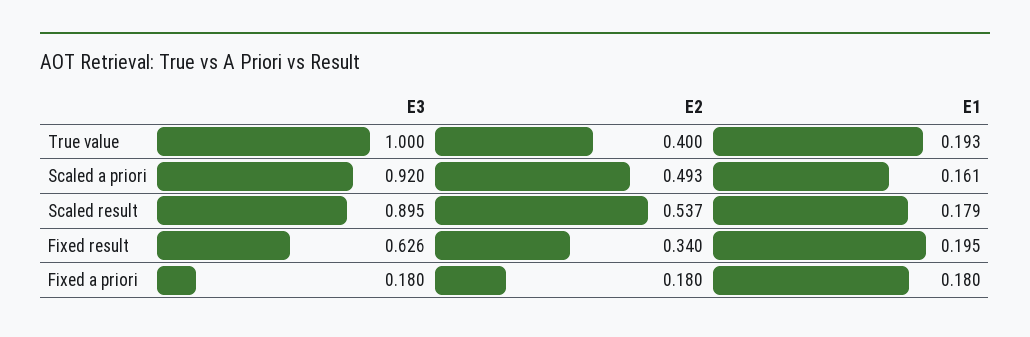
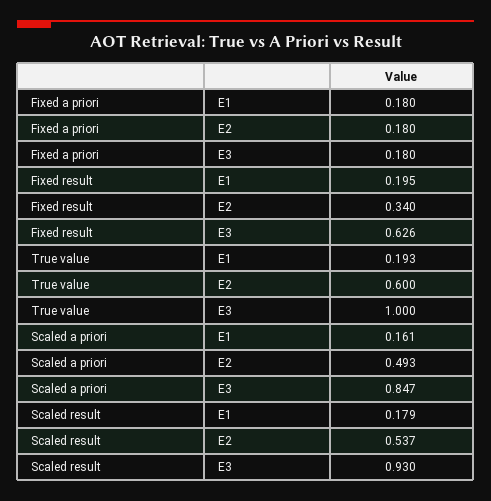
E2, True value: 0.4 -> 0.6
E3, Scaled a priori: 0.92 -> 0.847
E3, Scaled result: 0.895 -> 0.93

